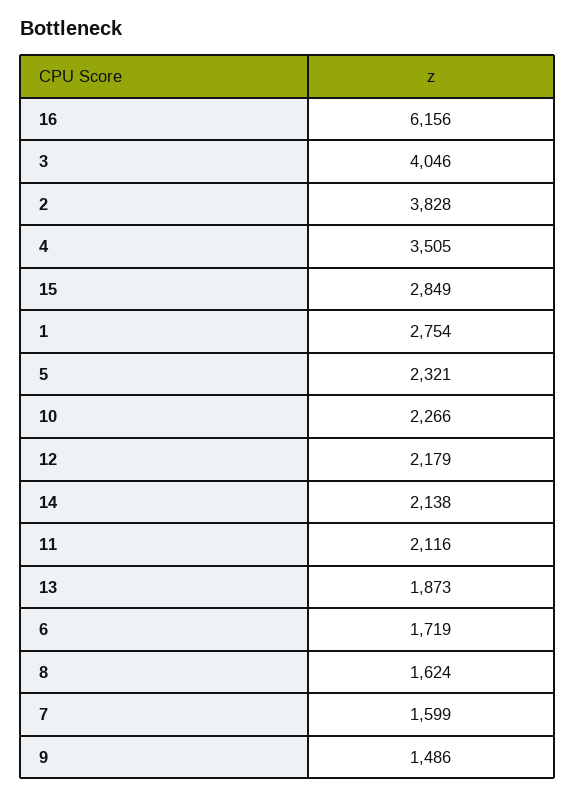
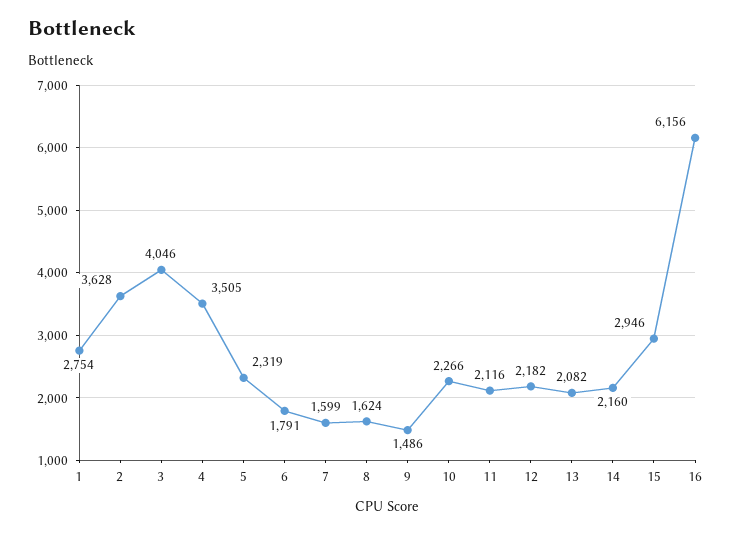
2: 3828 -> 3628
15: 2849 -> 2946
5: 2321 -> 2319
12: 2179 -> 2182
14: 2138 -> 2160
13: 1873 -> 2082
6: 1719 -> 1791

